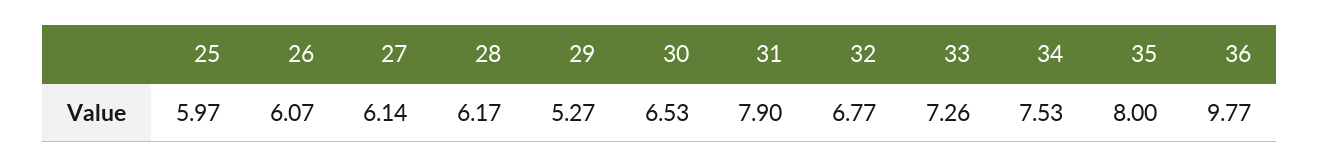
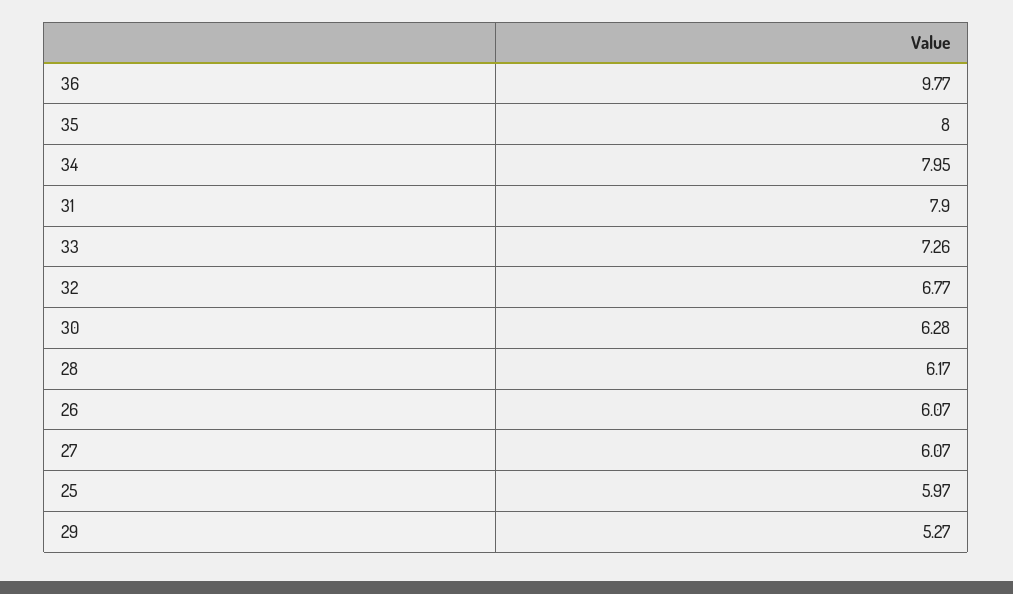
27: 6.14 -> 6.07
30: 6.53 -> 6.28
34: 7.53 -> 7.95

